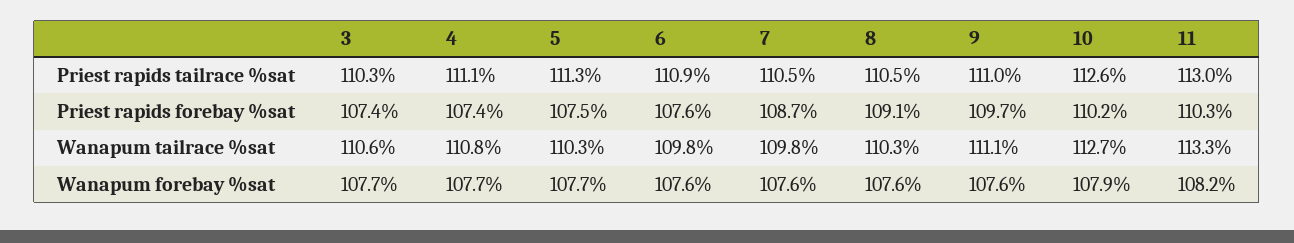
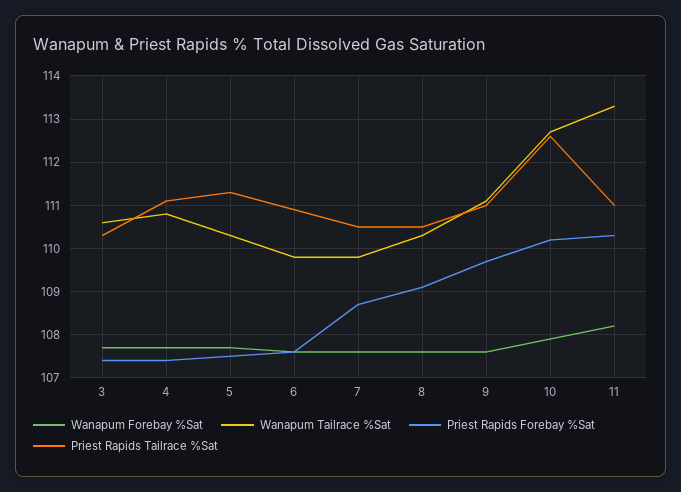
Priest rapids tailrace %sat, 11: 113 -> 111

